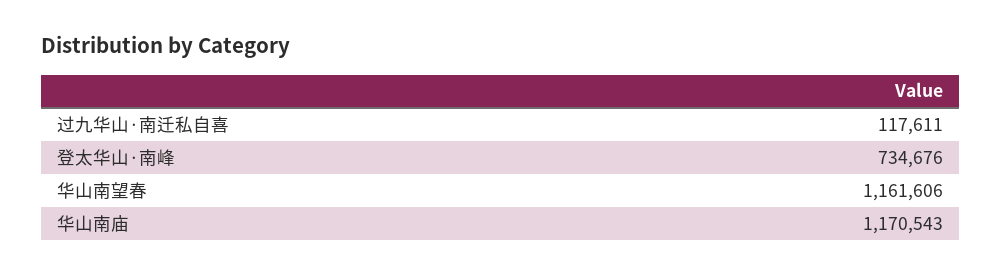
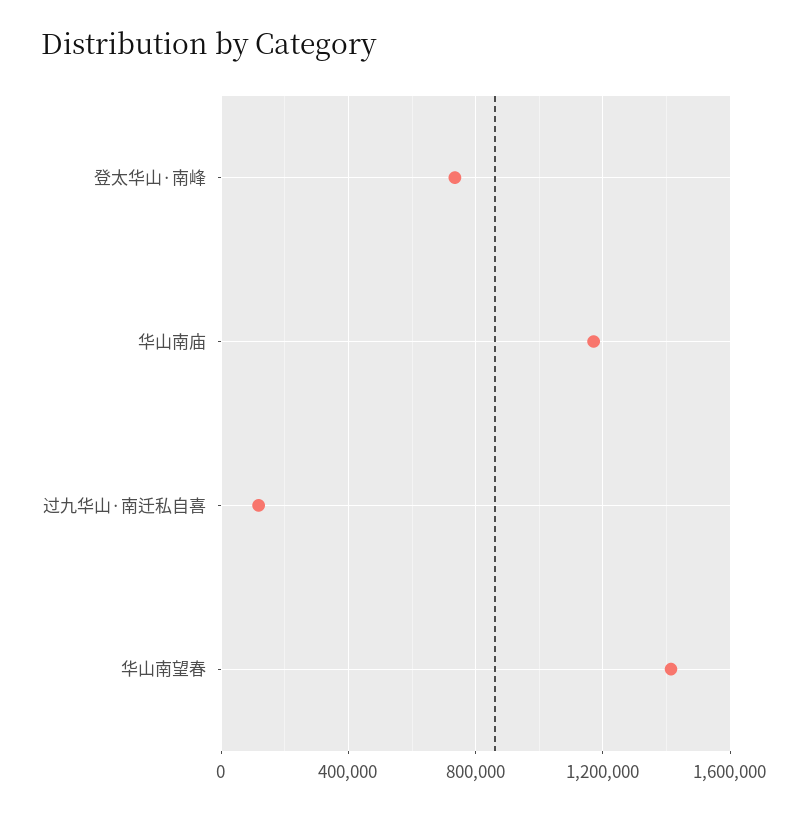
华山南望春: 1161606 -> 1400000

